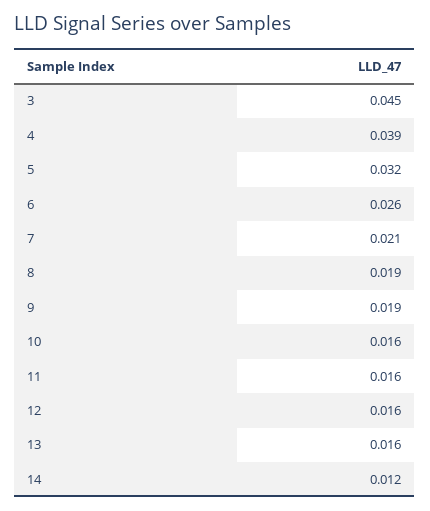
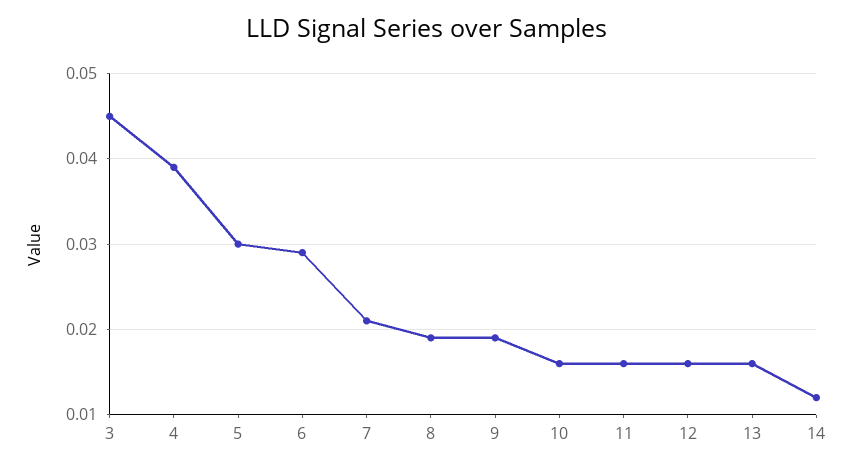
5: 0.032 -> 0.03
6: 0.026 -> 0.029

